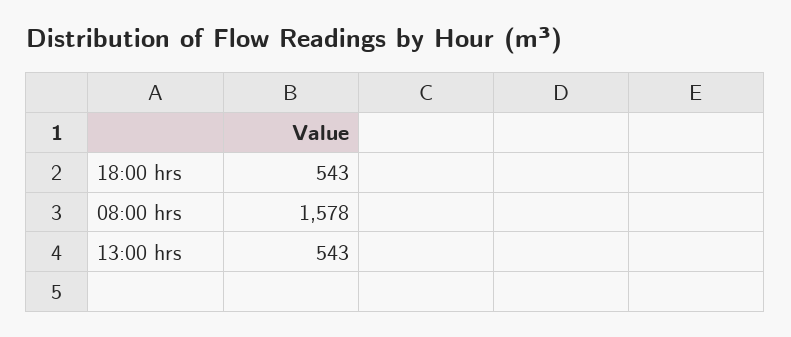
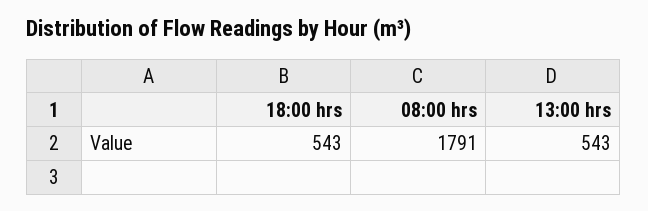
08:00 hrs: 1578 -> 1791

